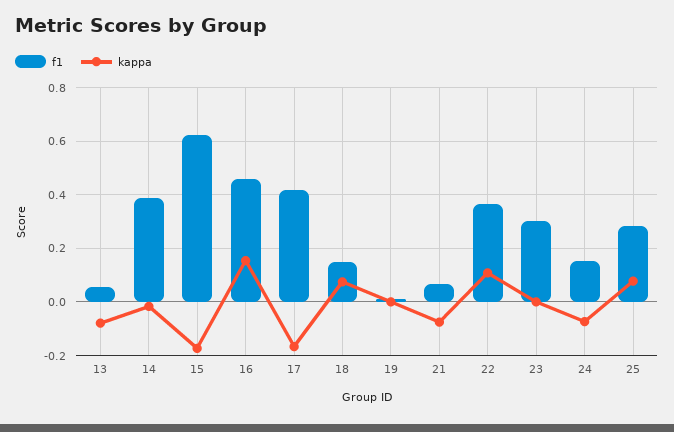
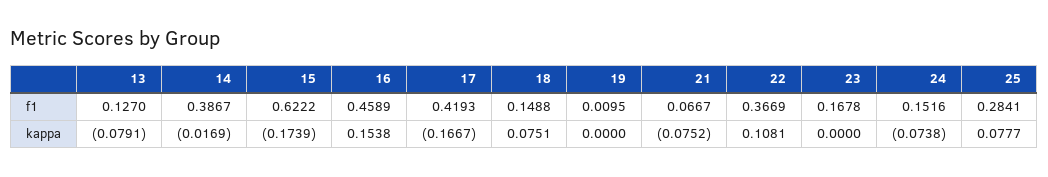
f1, 13: 0.05 -> 0.127
f1, 23: 0.3 -> 0.1678

